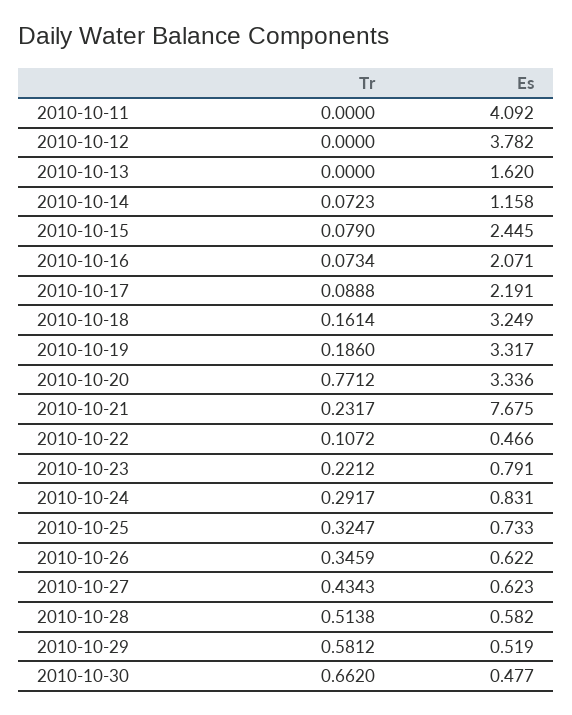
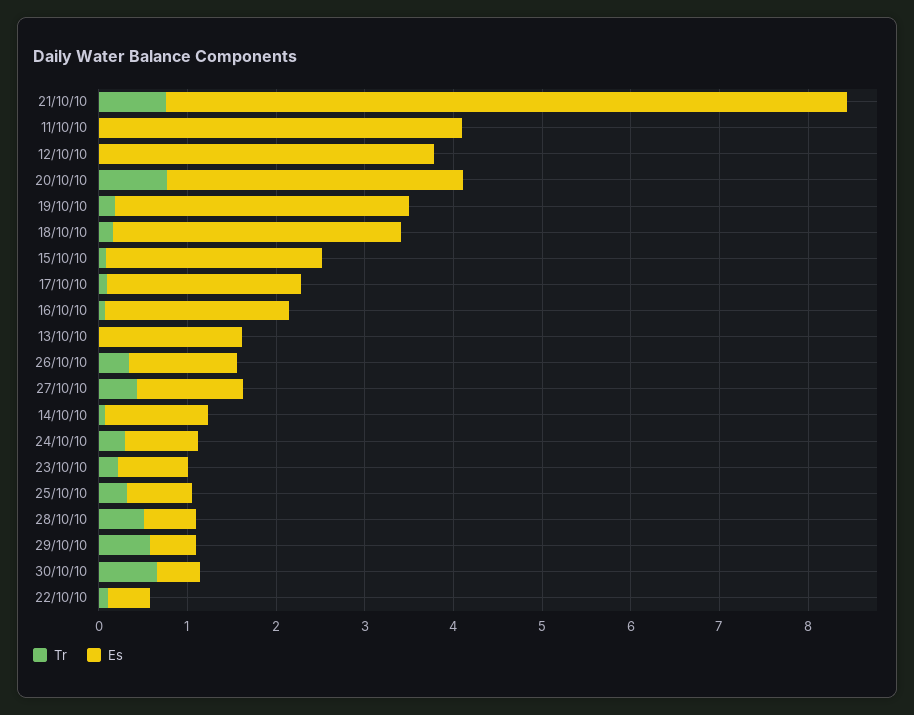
Tr, 2010-10-21: 0.2317 -> 0.8
Es, 2010-10-26: 0.622 -> 1.2
Es, 2010-10-27: 0.623 -> 1.2

